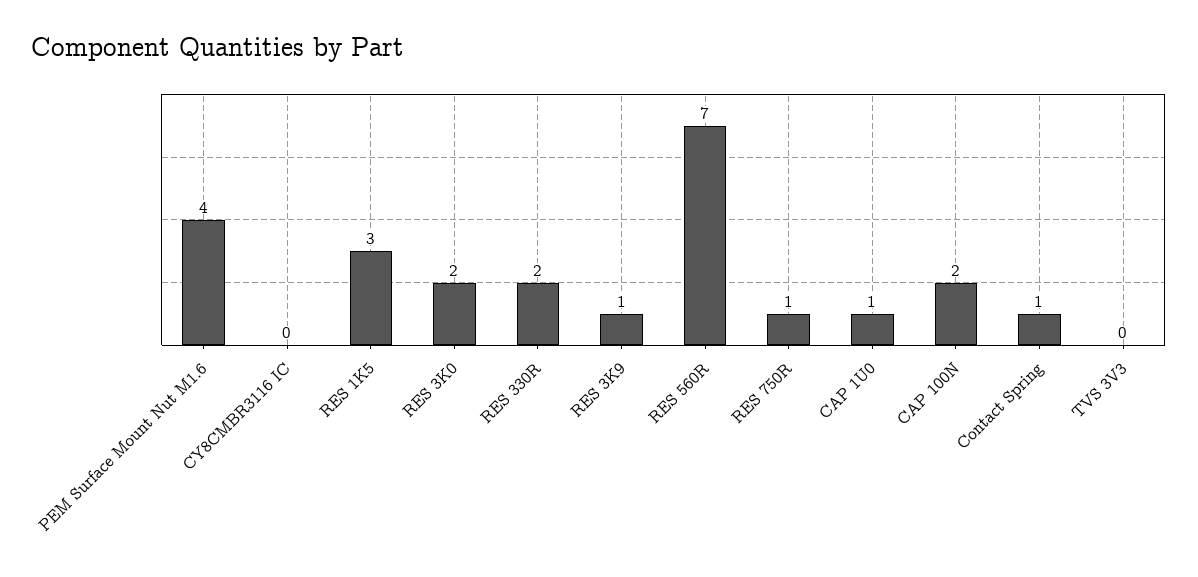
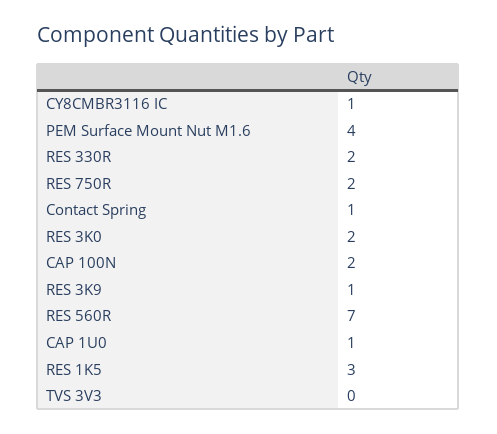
CY8CMBR3116 IC: 0 -> 1
RES 750R: 1 -> 2

